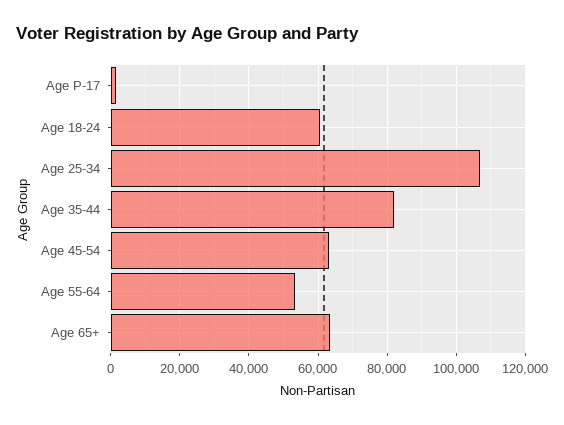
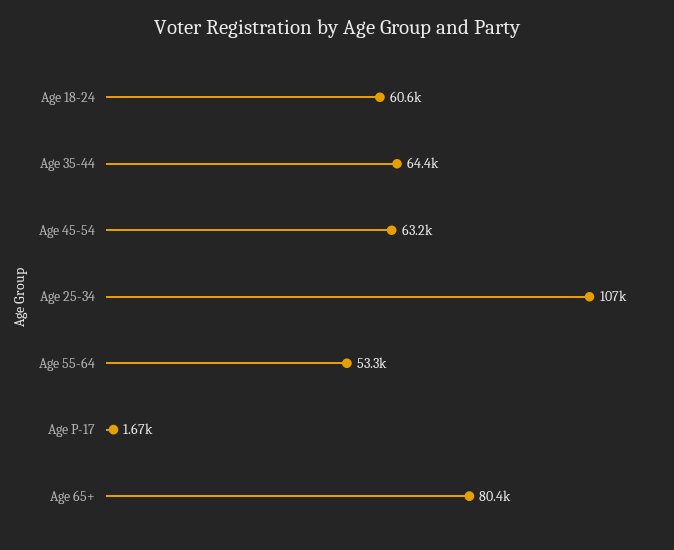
Age 35-44: 82000 -> 64400
Age 65+: 64000 -> 80400

